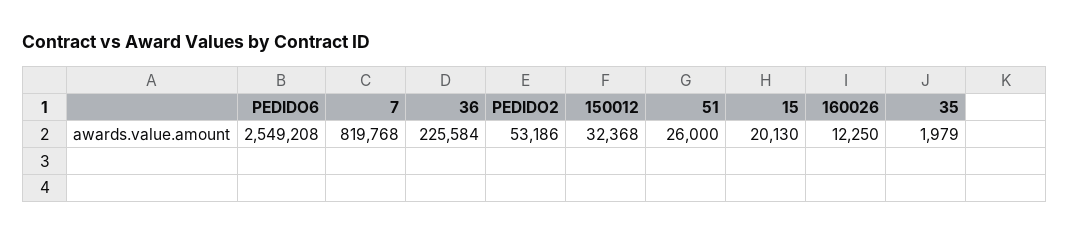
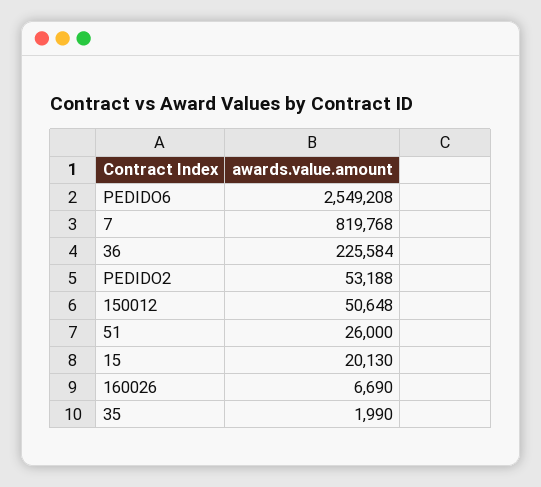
PEDIDO2: 53186 -> 53188
150012: 32368 -> 50648
160026: 12250 -> 6690
35: 1979 -> 1990

